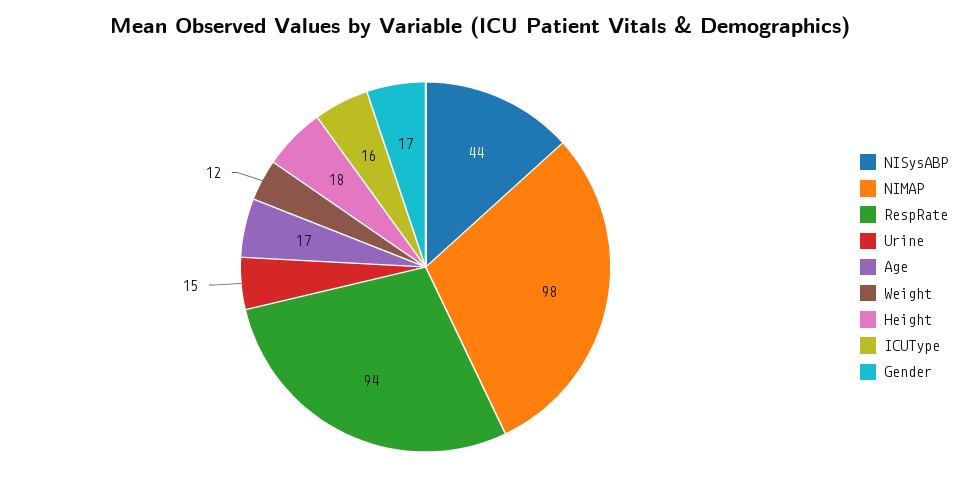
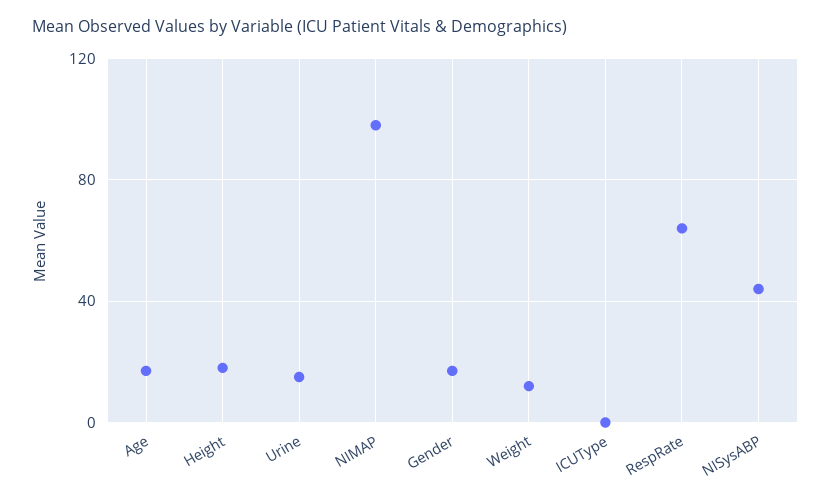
RespRate: 94 -> 65
ICUType: 16 -> 0

